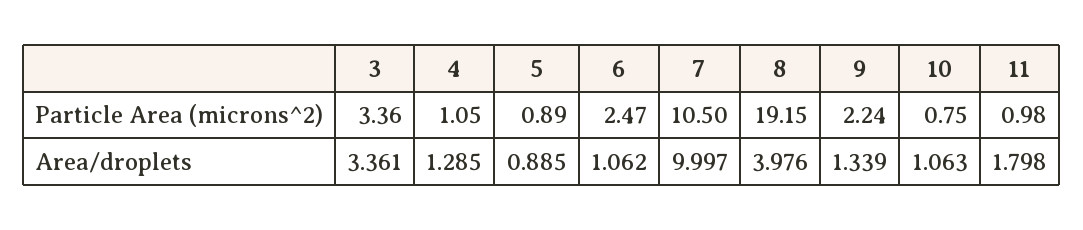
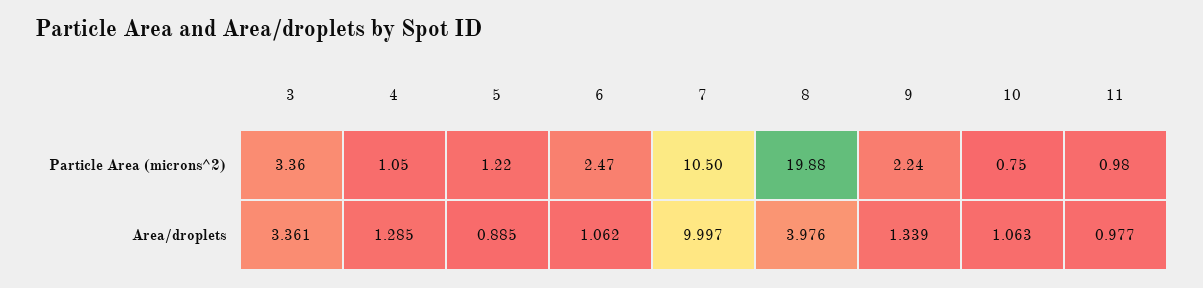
5, Particle Area (microns^2): 0.89 -> 1.22
8, Particle Area (microns^2): 19.15 -> 19.88
11, Area/droplets: 1.798 -> 0.977

